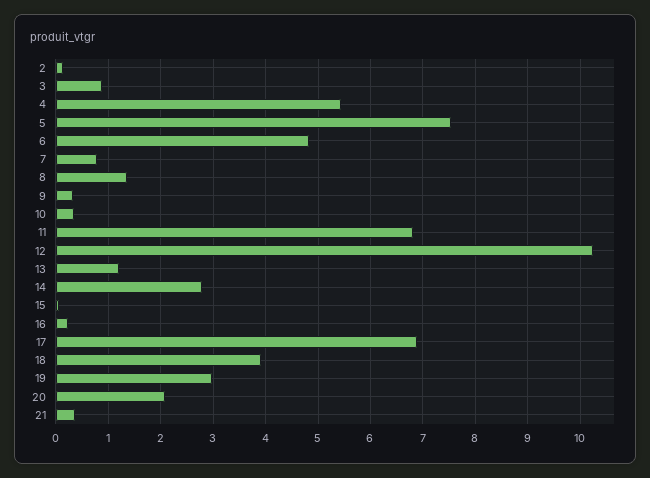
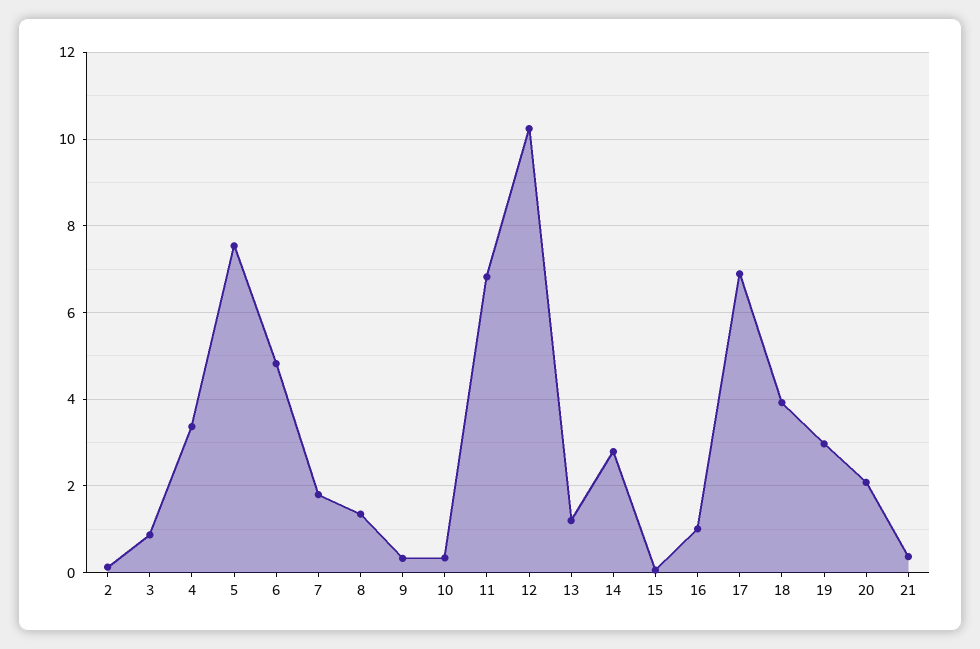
4: 5.4 -> 3.4
7: 0.8 -> 1.8
16: 0.2 -> 1

